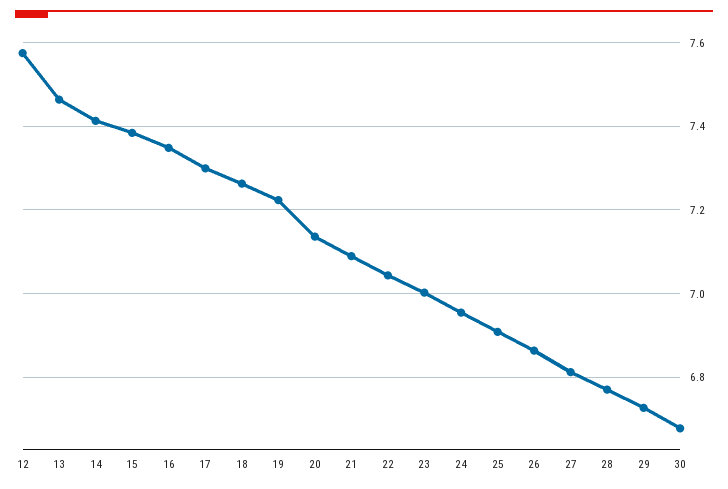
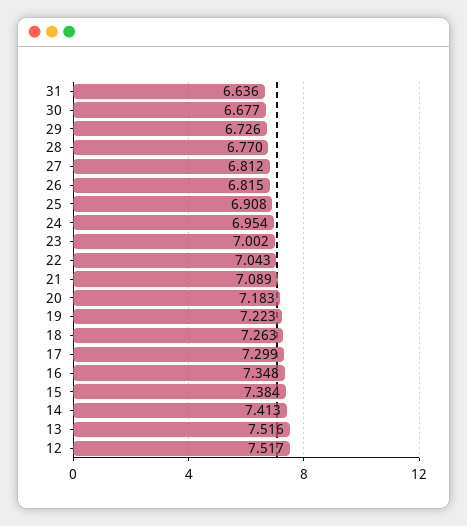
12: 7.58 -> 7.517
13: 7.46 -> 7.516
20: 7.14 -> 7.183
26: 6.86 -> 6.815
31: none -> 6.636

